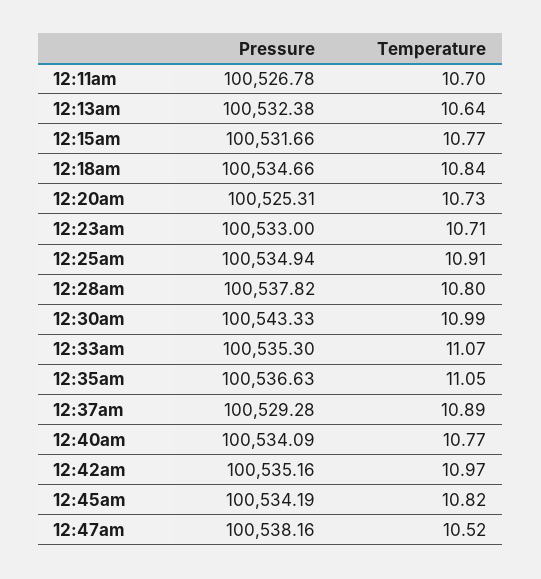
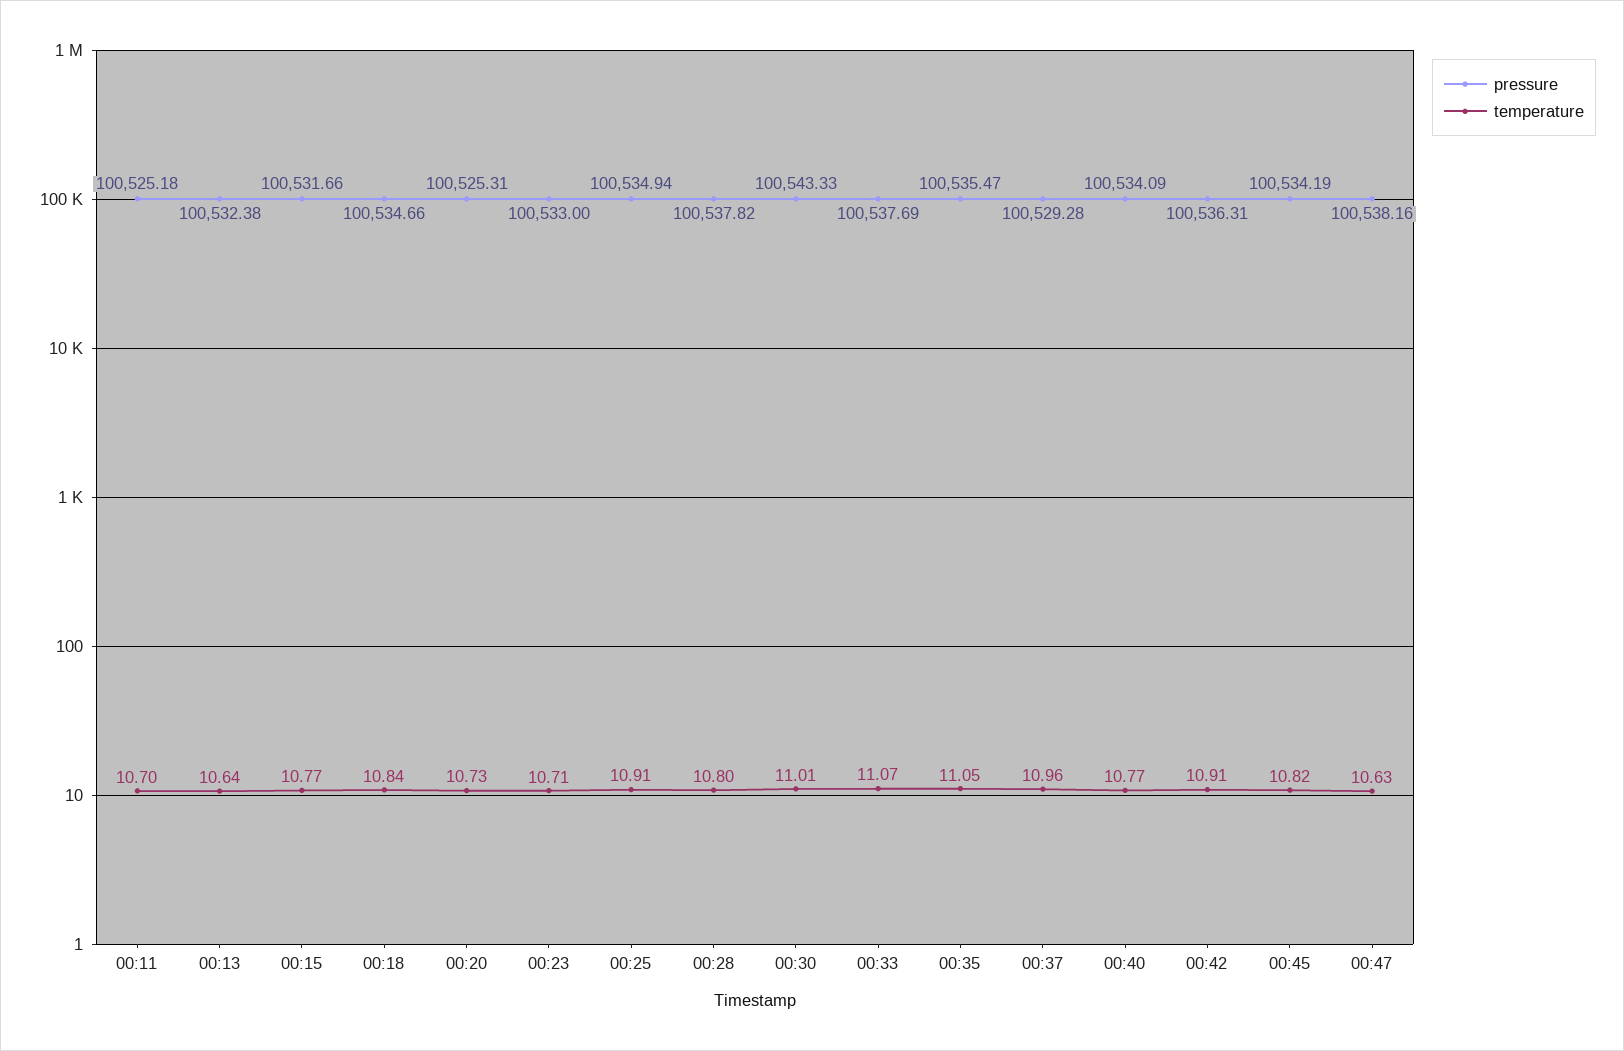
Pressure, 12:11am: 100526.78 -> 100525.18
Temperature, 12:30am: 10.99 -> 11.01
Pressure, 12:33am: 100535.3 -> 100537.69
Pressure, 12:35am: 100536.63 -> 100535.47
Temperature, 12:37am: 10.89 -> 10.96
Pressure, 12:42am: 100535.16 -> 100536.31
Temperature, 12:42am: 10.97 -> 10.91
Temperature, 12:47am: 10.52 -> 10.63

